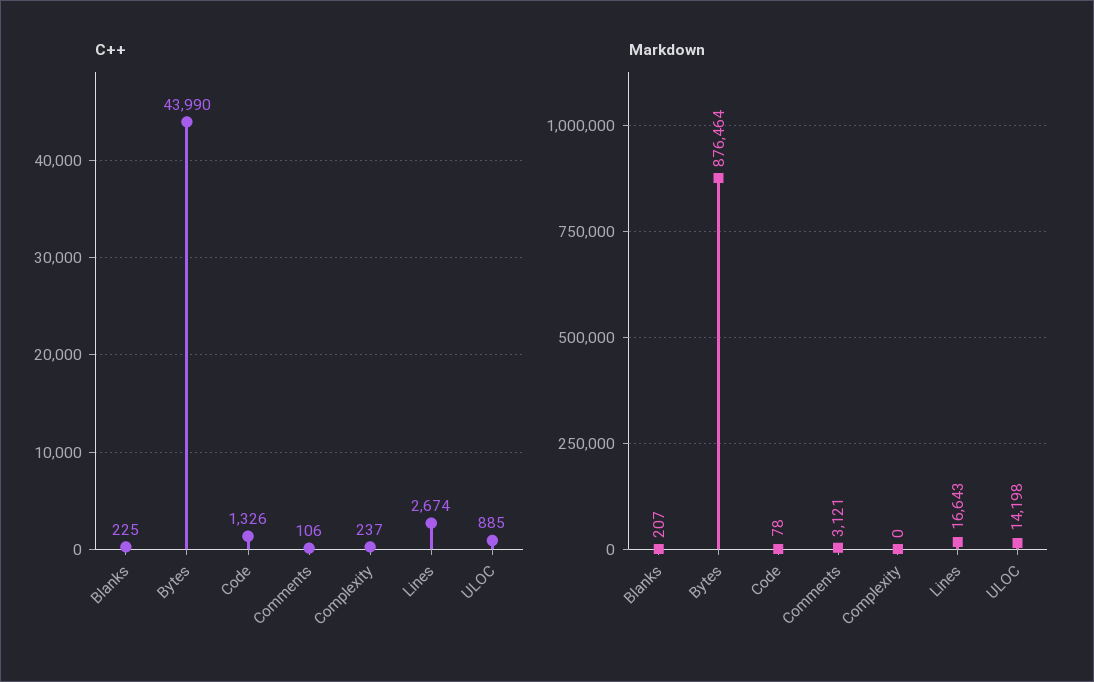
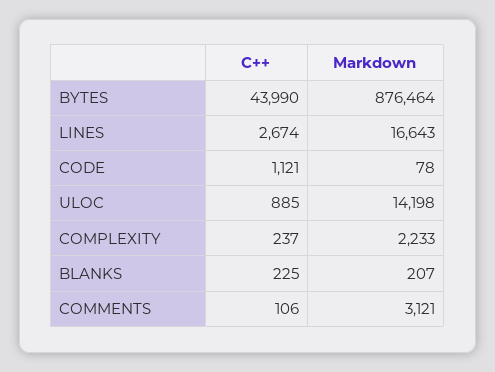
C++, Code: 1326 -> 1121
Markdown, Complexity: 0 -> 2233

